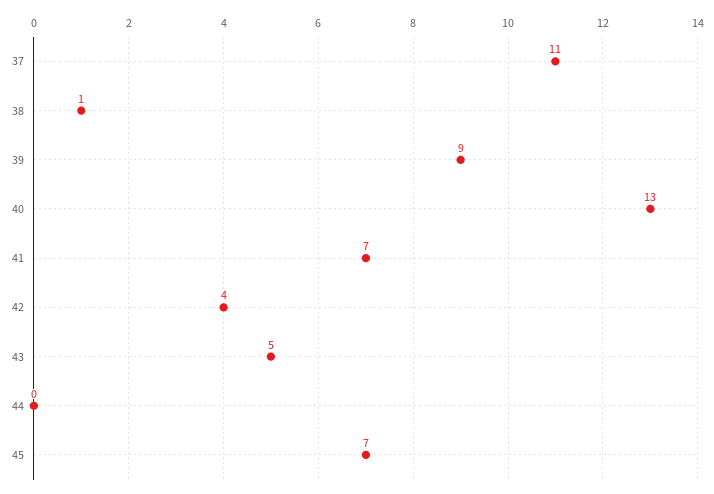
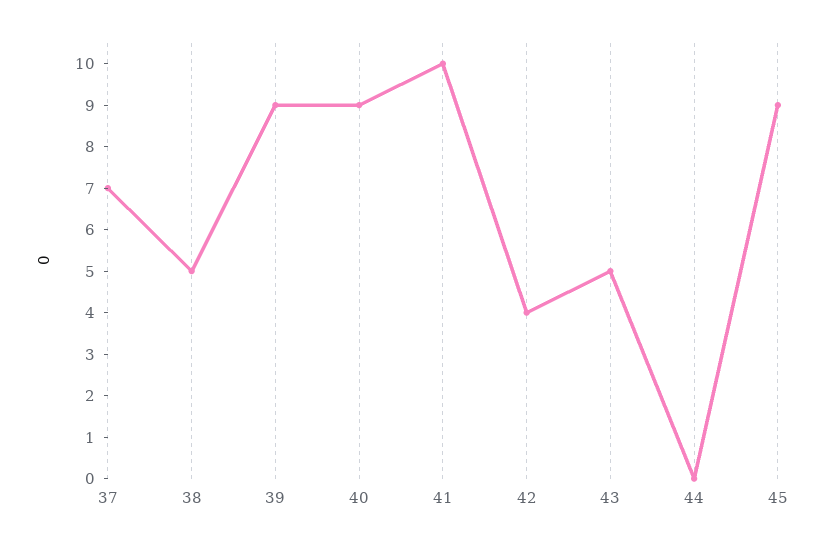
37: 11 -> 7
38: 1 -> 5
40: 13 -> 9
41: 7 -> 10
45: 7 -> 9

